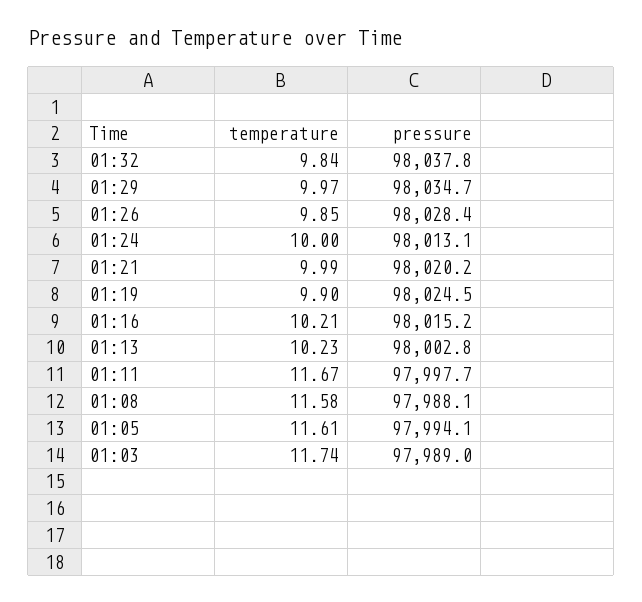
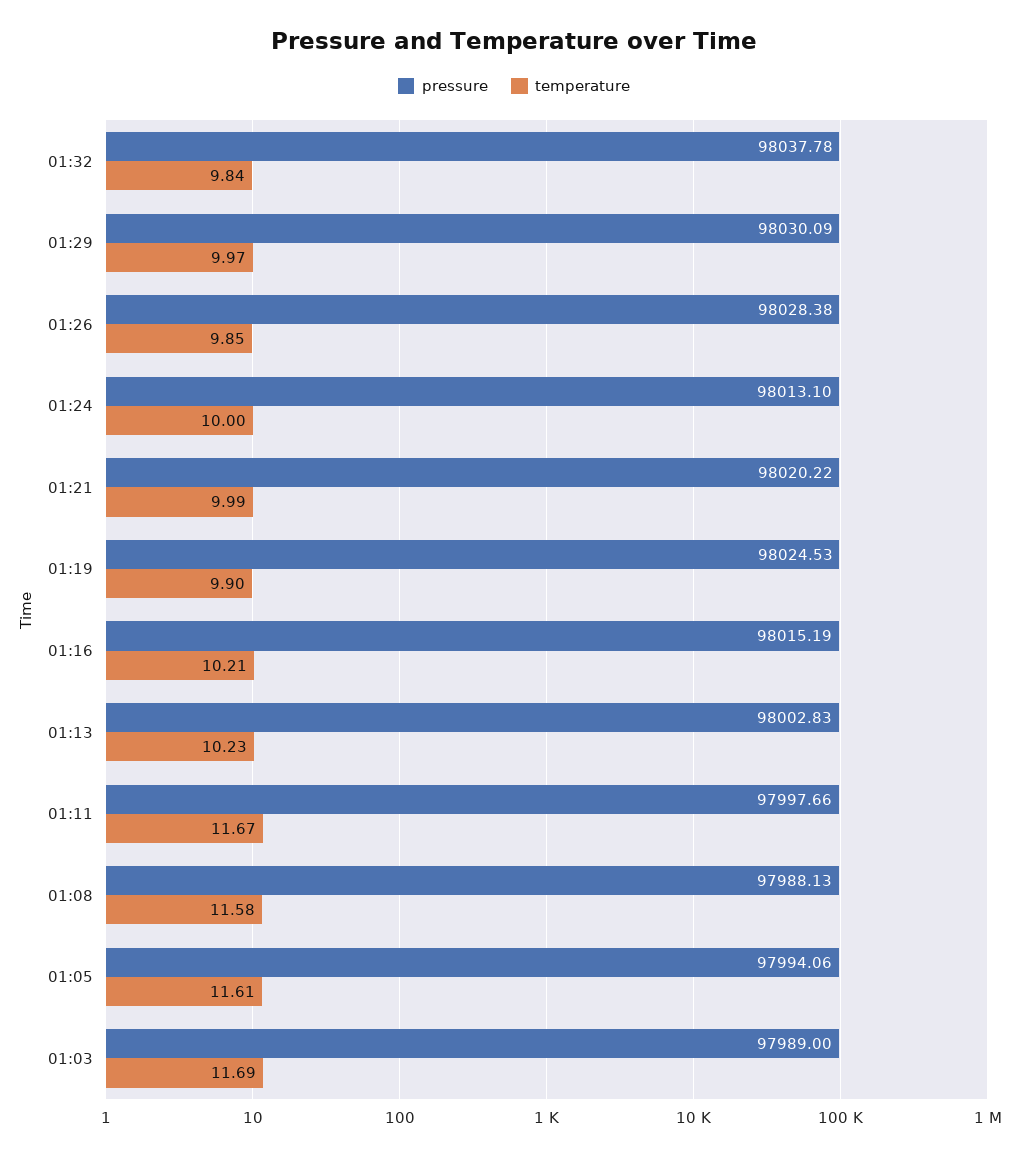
pressure, 01:29: 98034.7 -> 98030.09
temperature, 01:03: 11.74 -> 11.69

